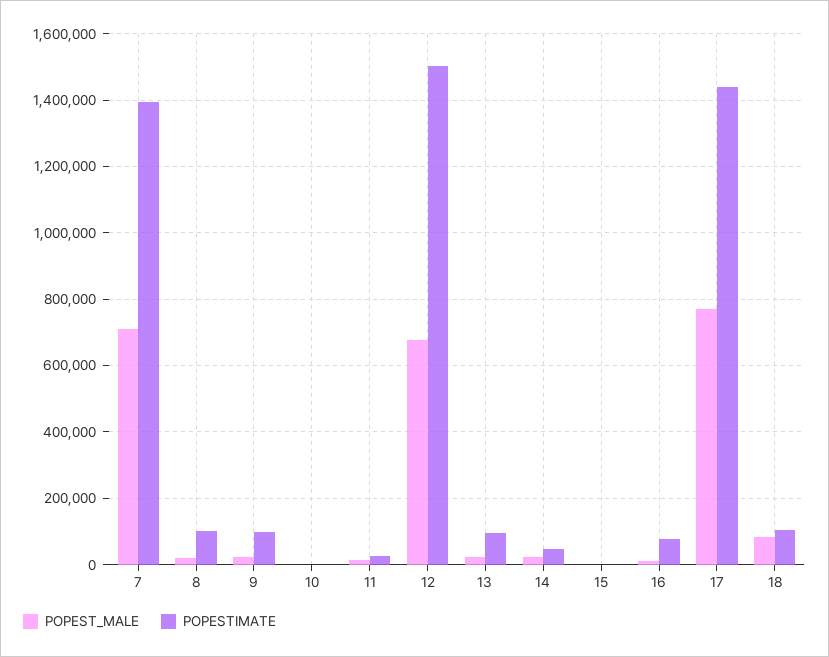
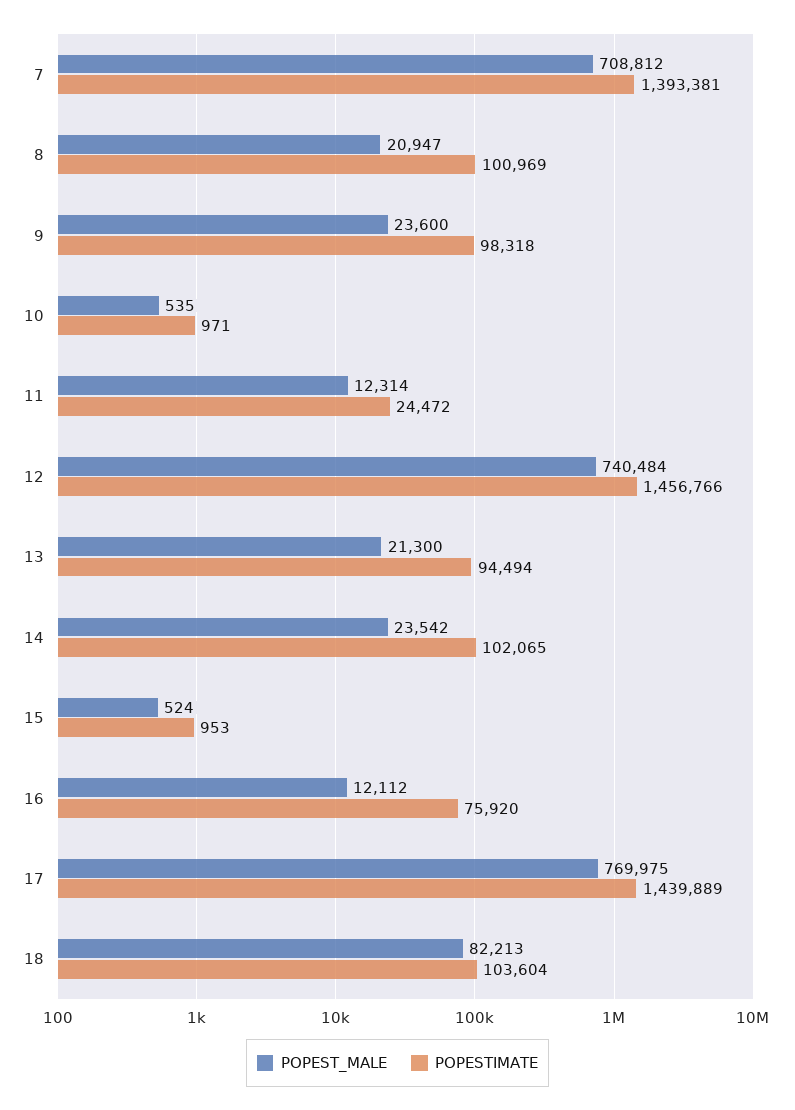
POPEST_MALE, 12: 680000 -> 740484
POPESTIMATE, 12: 1500000 -> 1456766
POPESTIMATE, 14: 40000 -> 102065

